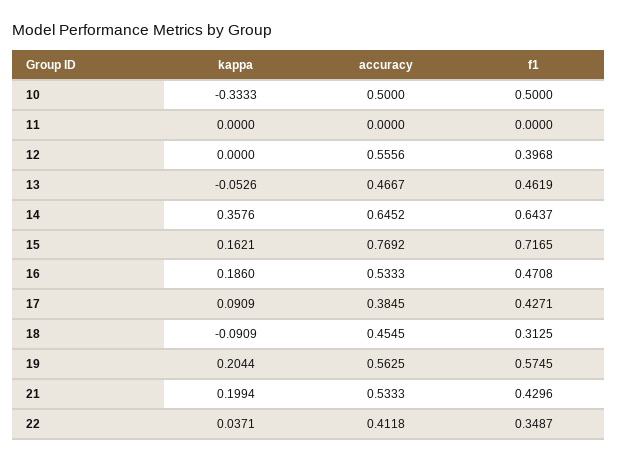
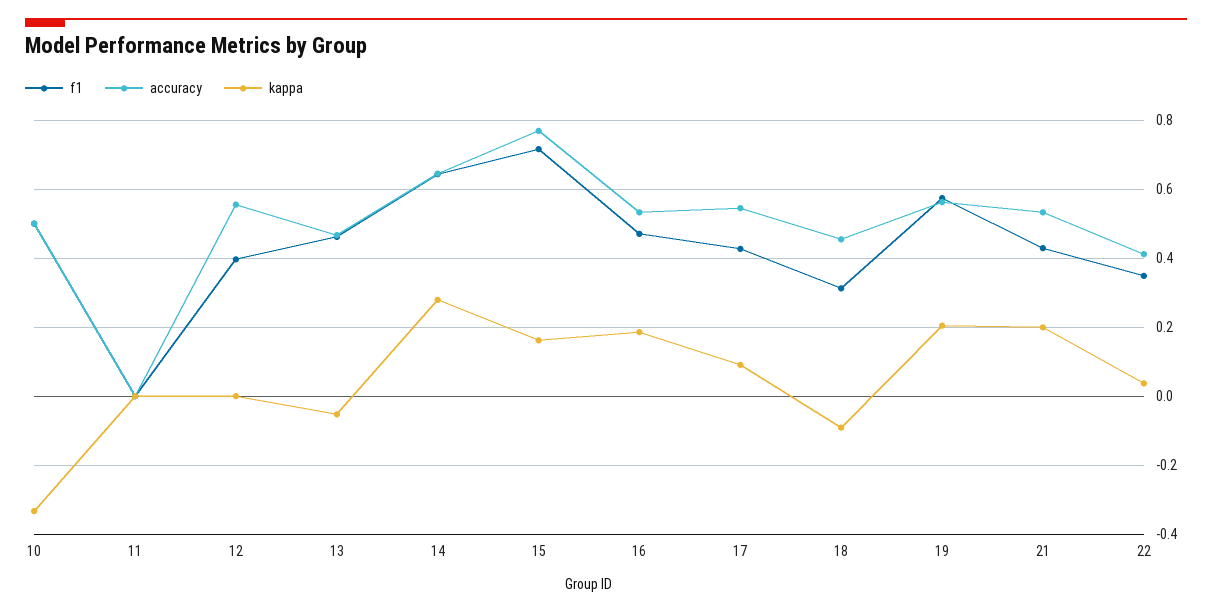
kappa, 14: 0.3576 -> 0.28
accuracy, 17: 0.3845 -> 0.54

